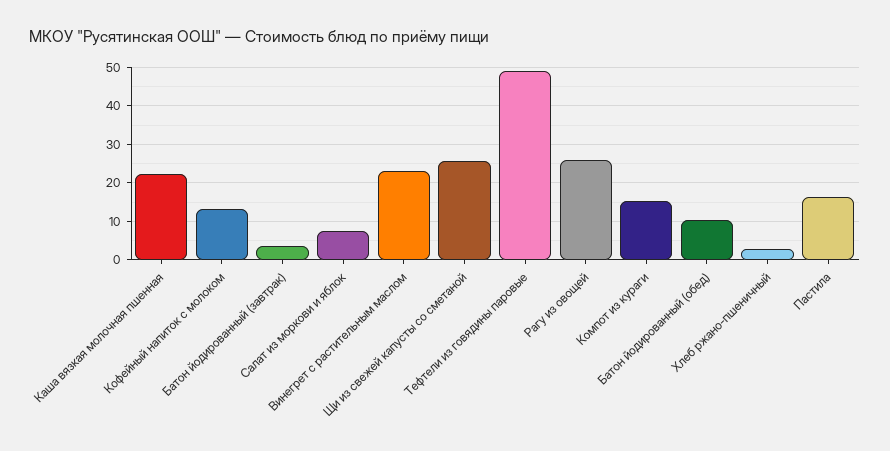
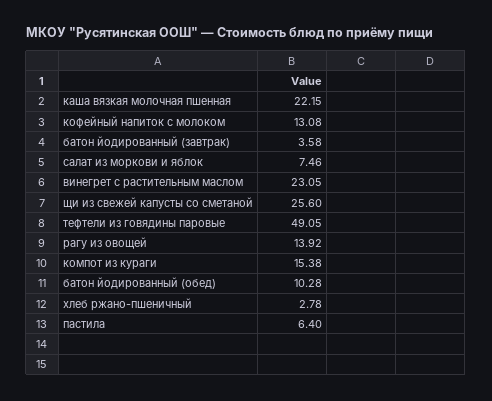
Рагу из овощей: 26 -> 13.92
Пастила: 16 -> 6.4

